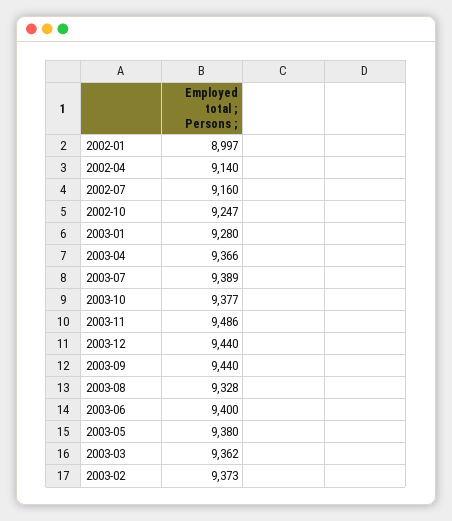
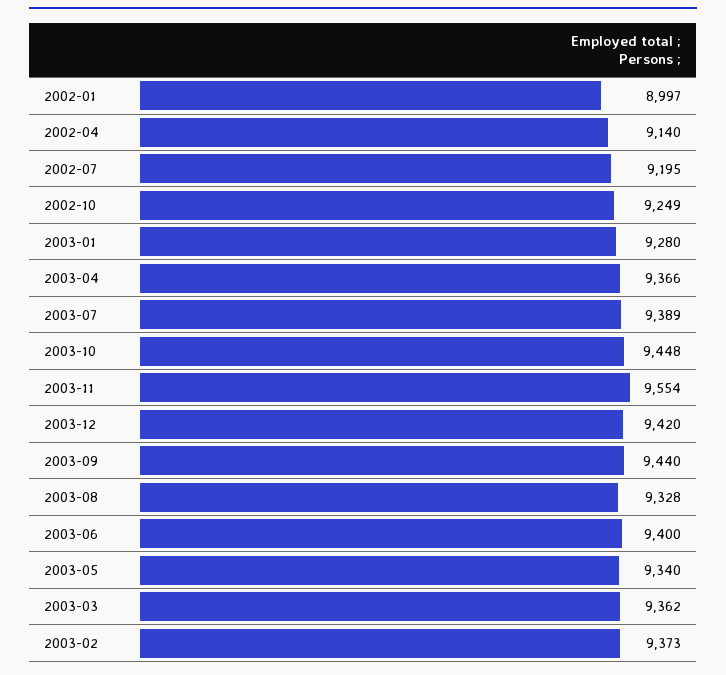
2002-07: 9160 -> 9195
2002-10: 9247 -> 9249
2003-10: 9377 -> 9448
2003-11: 9486 -> 9554
2003-12: 9440 -> 9420
2003-05: 9380 -> 9340

